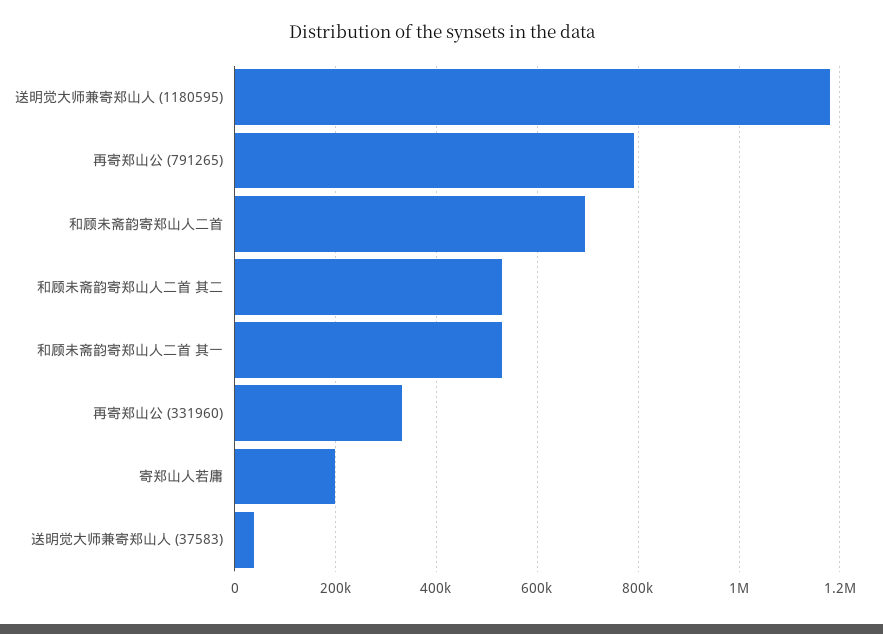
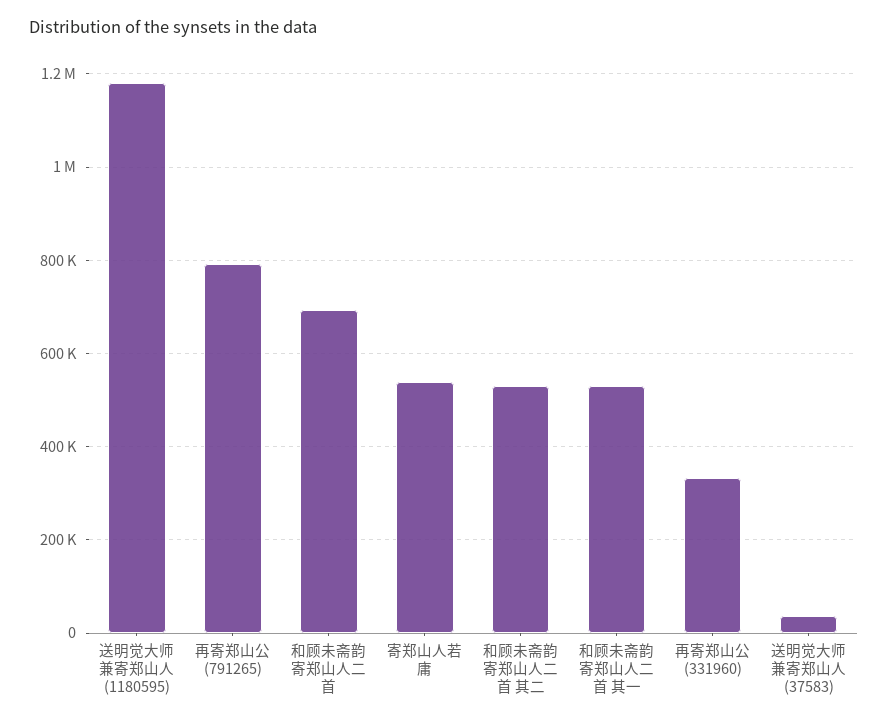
寄郑山人若庸: 200000 -> 540000

